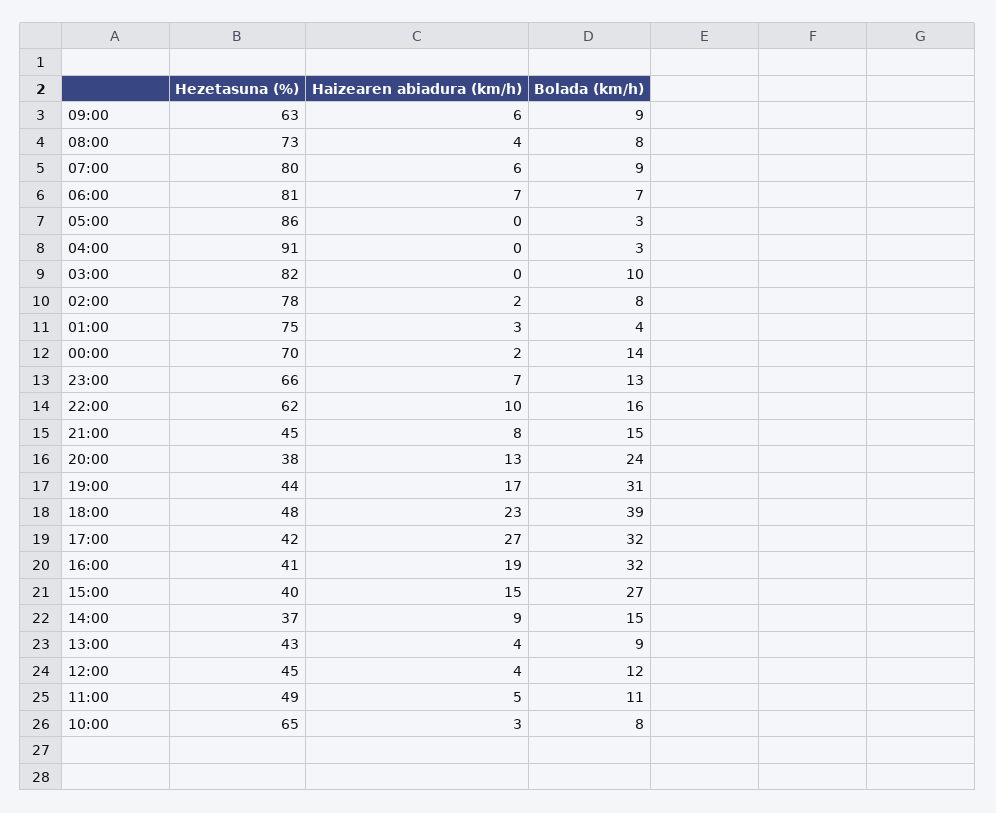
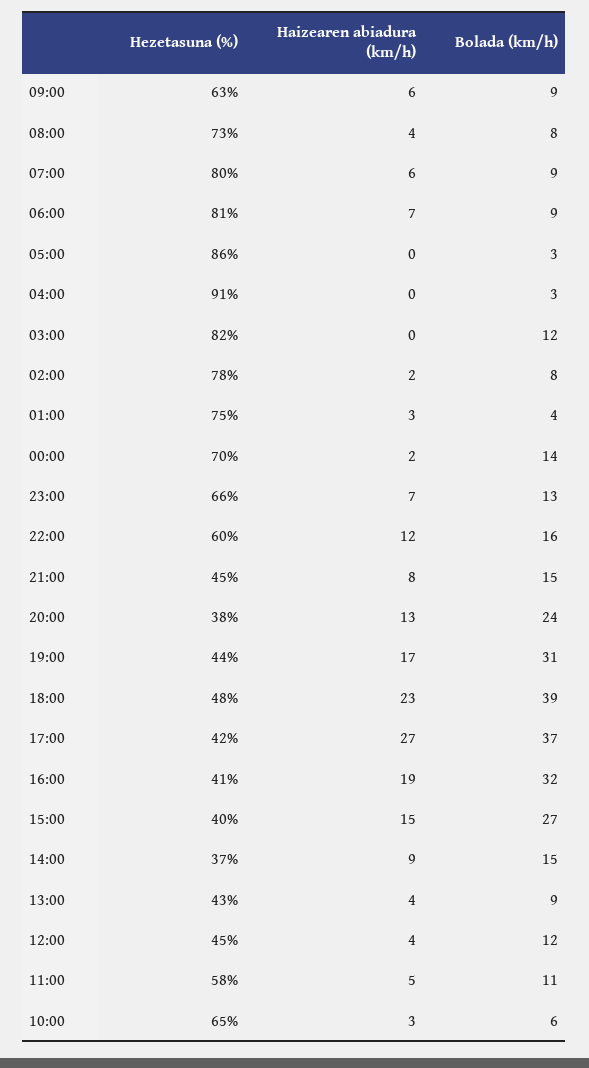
Bolada (km/h), 06:00: 7 -> 9
Bolada (km/h), 03:00: 10 -> 12
Hezetasuna (%), 22:00: 62 -> 60
Haizearen abiadura (km/h), 22:00: 10 -> 12
Bolada (km/h), 17:00: 32 -> 37
Hezetasuna (%), 11:00: 49 -> 58
Bolada (km/h), 10:00: 8 -> 6

